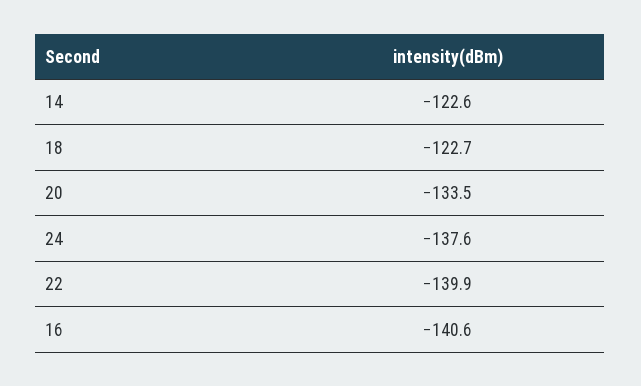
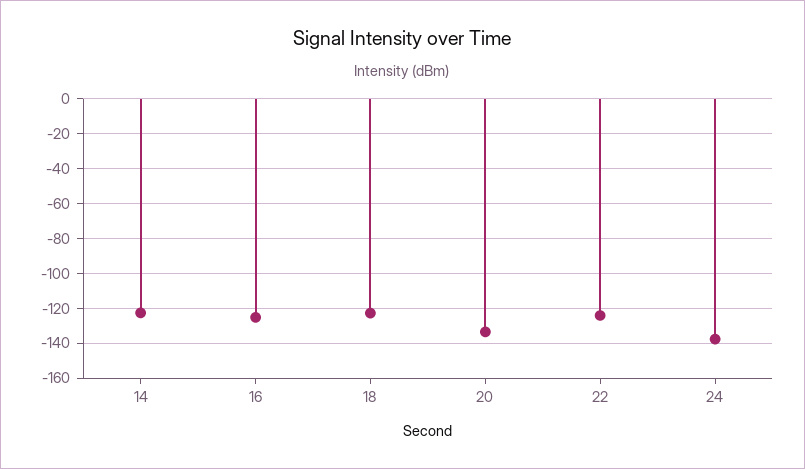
22: -139.9 -> -125
16: -140.6 -> -125

